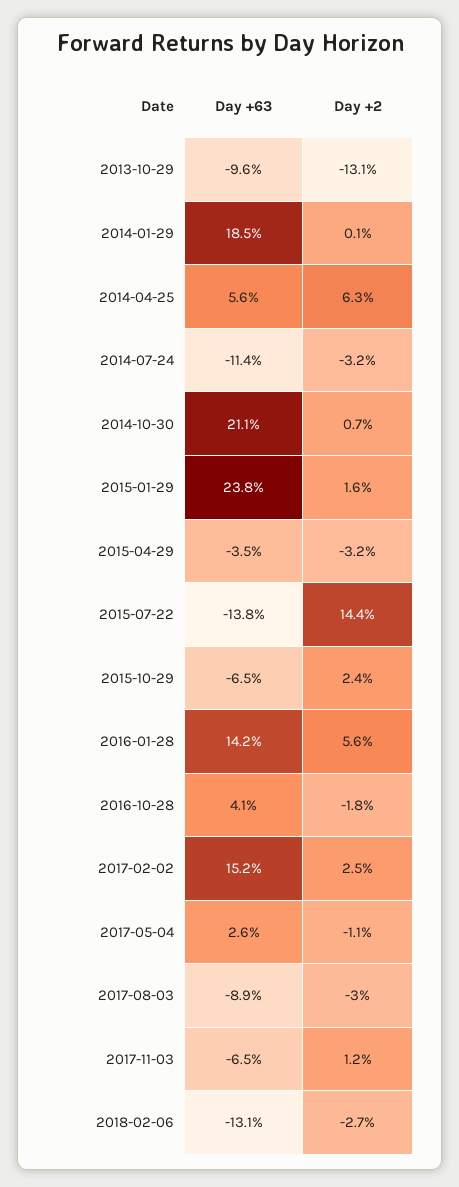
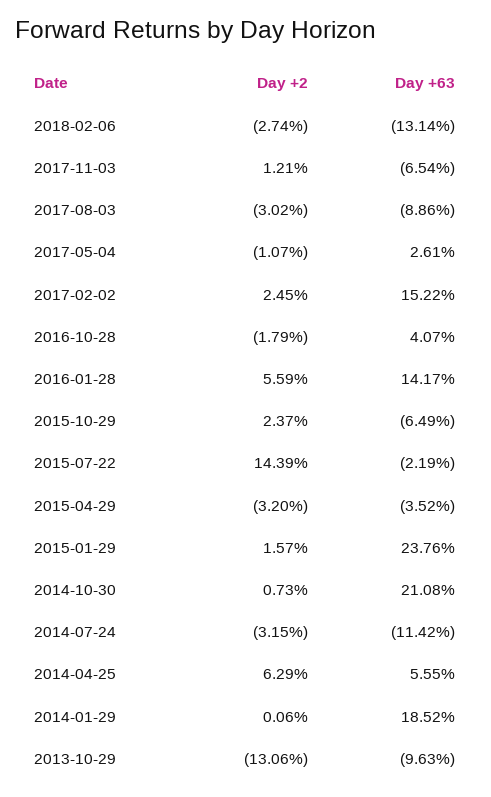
Day +63, 2015-07-22: -13.8 -> -2.19

